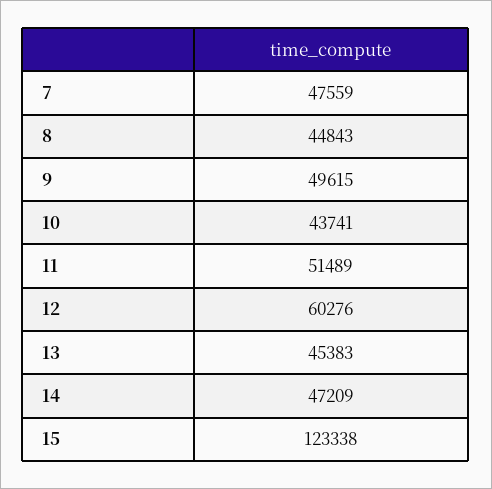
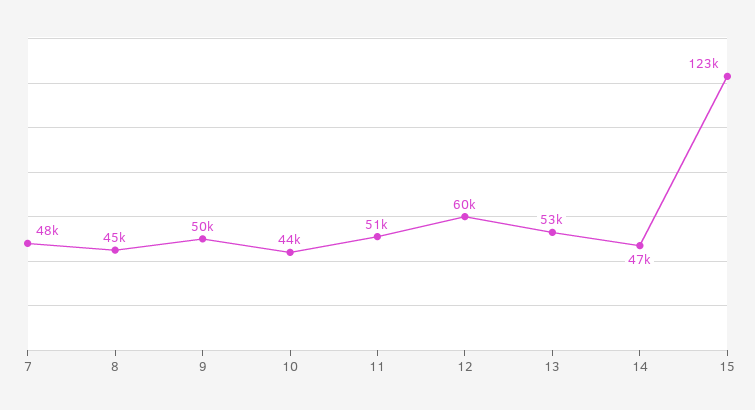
13: 45383 -> 53000

